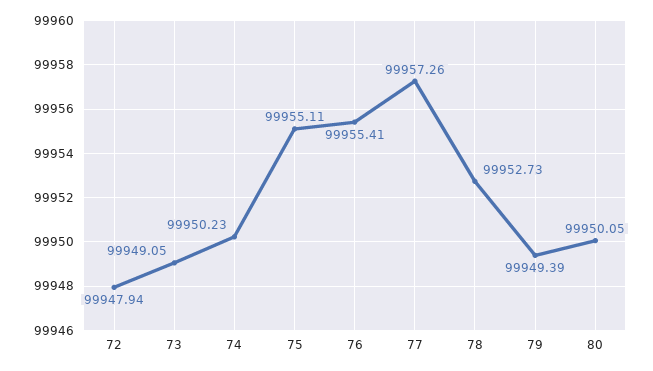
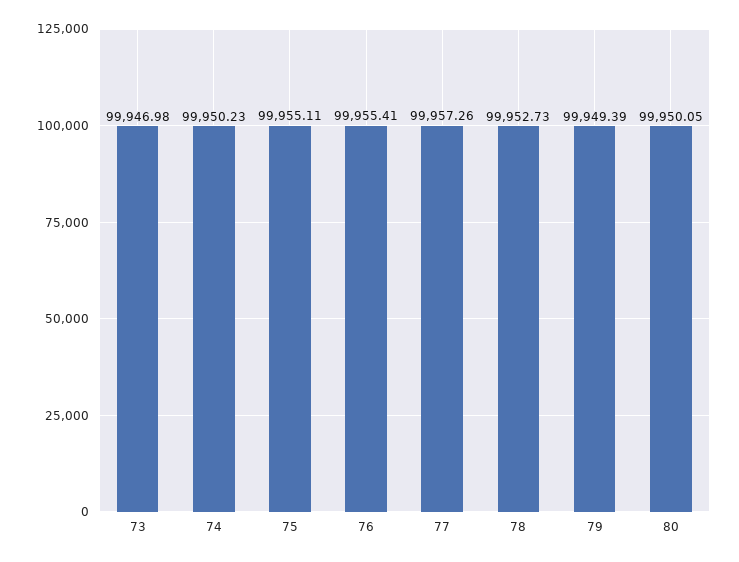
72: 99947.94 -> none
73: 99949.05 -> 99946.98

